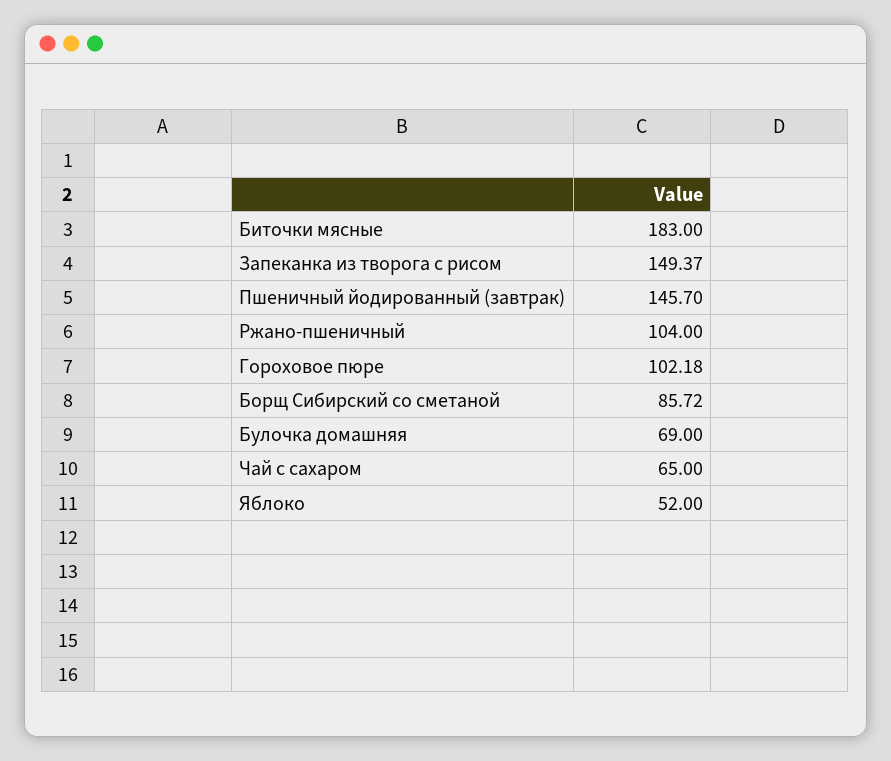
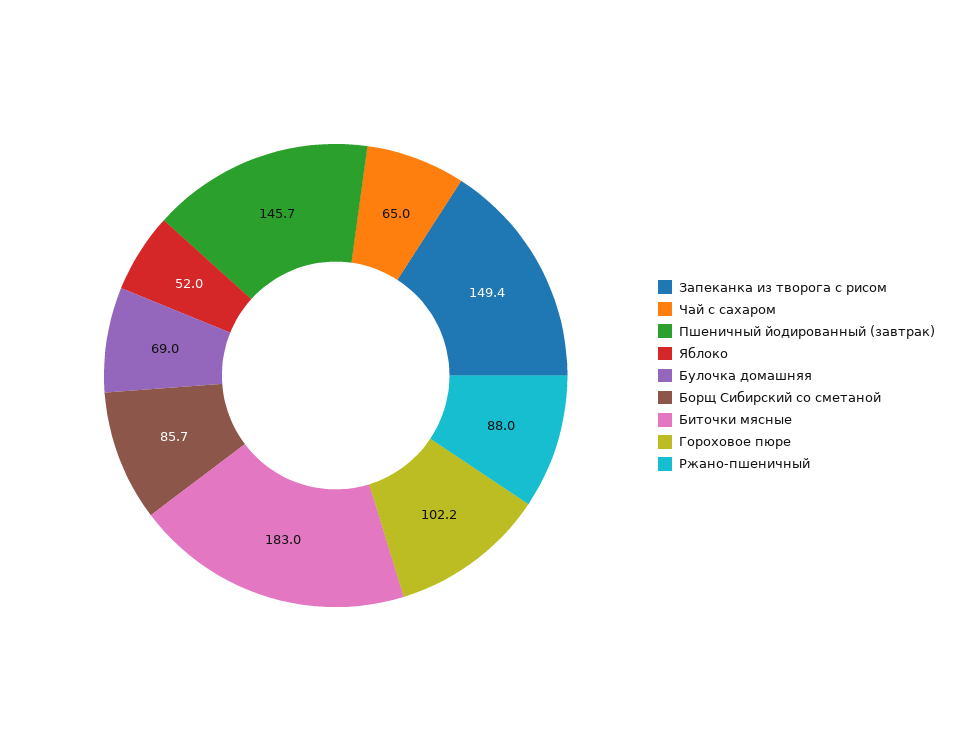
Ржано-пшеничный: 104 -> 88

